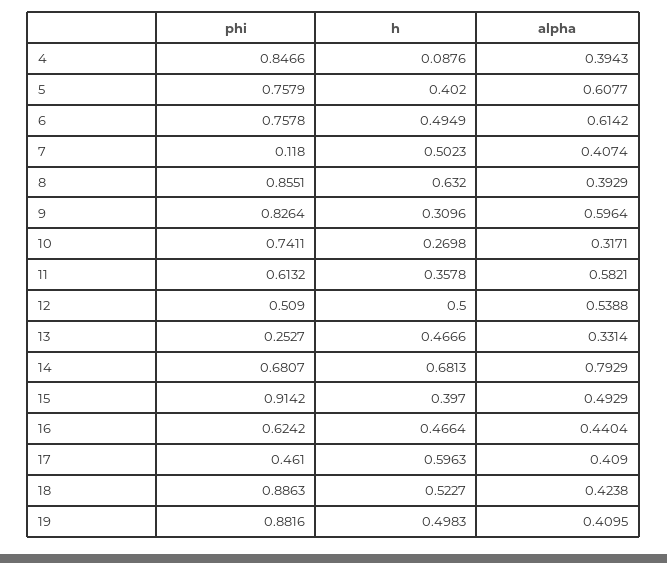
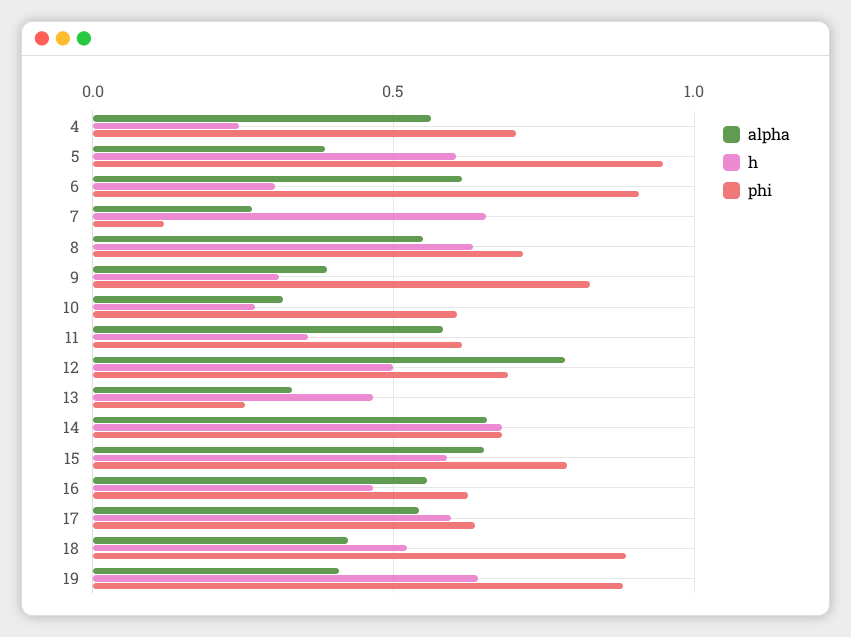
phi, 4: 0.8466 -> 0.7
h, 4: 0.0876 -> 0.25
alpha, 4: 0.3943 -> 0.55
phi, 5: 0.7579 -> 0.95
h, 5: 0.402 -> 0.6
alpha, 5: 0.6077 -> 0.4
phi, 6: 0.7578 -> 0.9
h, 6: 0.4949 -> 0.3
h, 7: 0.5023 -> 0.65
alpha, 7: 0.4074 -> 0.25
phi, 8: 0.8551 -> 0.7
alpha, 8: 0.3929 -> 0.55
alpha, 9: 0.5964 -> 0.4
phi, 10: 0.7411 -> 0.6
phi, 12: 0.509 -> 0.7
alpha, 12: 0.5388 -> 0.8
alpha, 14: 0.7929 -> 0.65
phi, 15: 0.9142 -> 0.8
h, 15: 0.397 -> 0.6
alpha, 15: 0.4929 -> 0.65
alpha, 16: 0.4404 -> 0.55
phi, 17: 0.461 -> 0.65
alpha, 17: 0.409 -> 0.55
h, 19: 0.4983 -> 0.65

